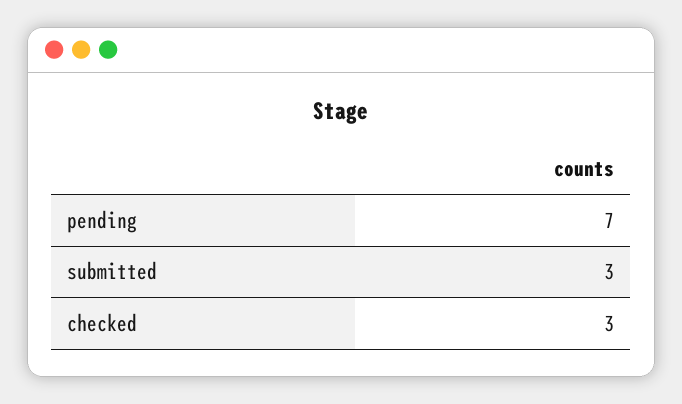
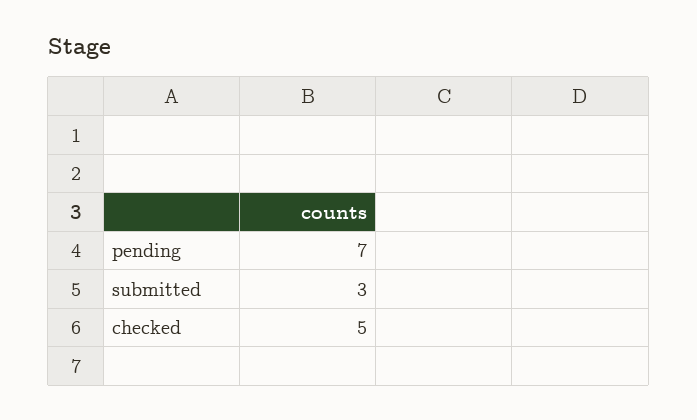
checked: 3 -> 5

